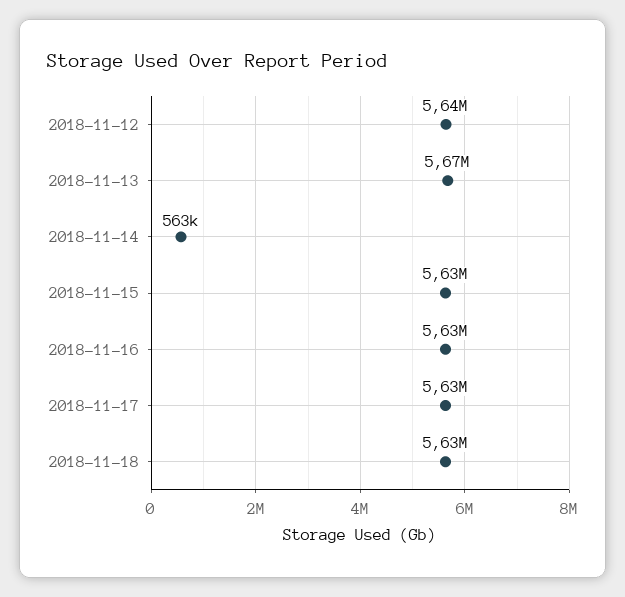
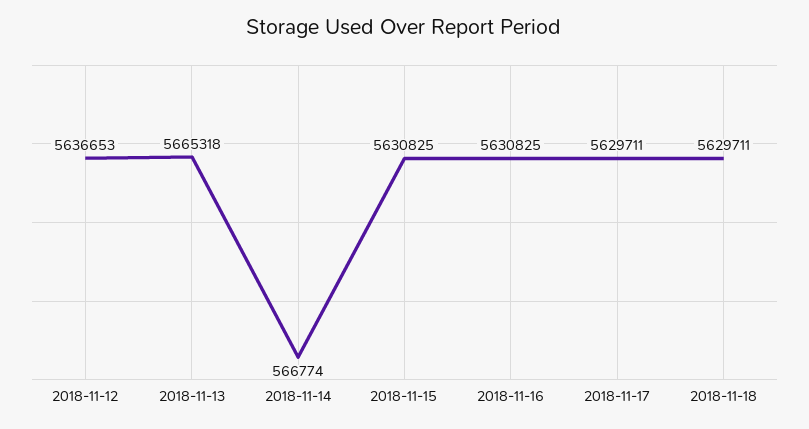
2018-11-14: 563000 -> 566774

